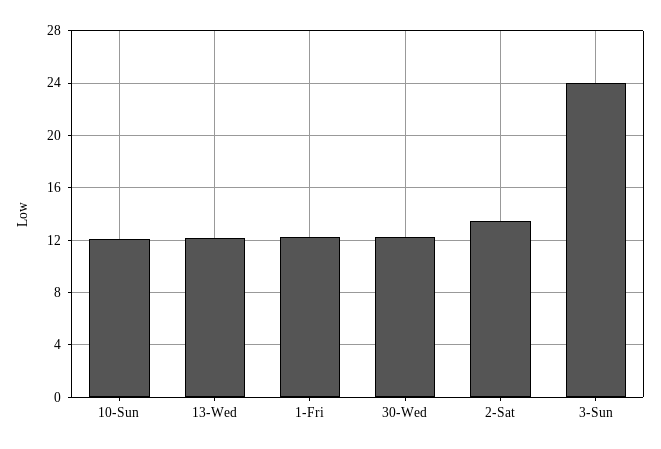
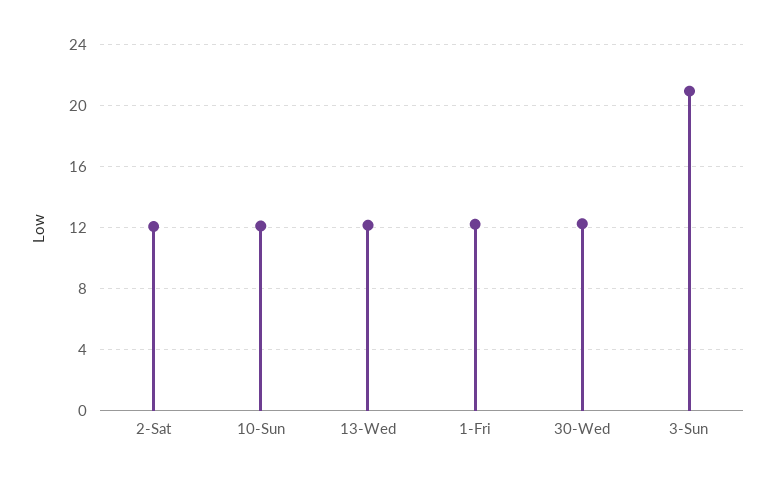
2-Sat: 13.5 -> 12
3-Sun: 24 -> 21

